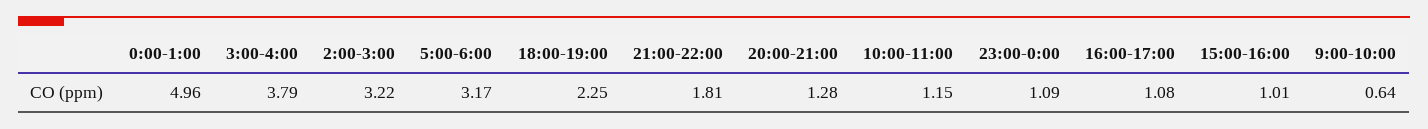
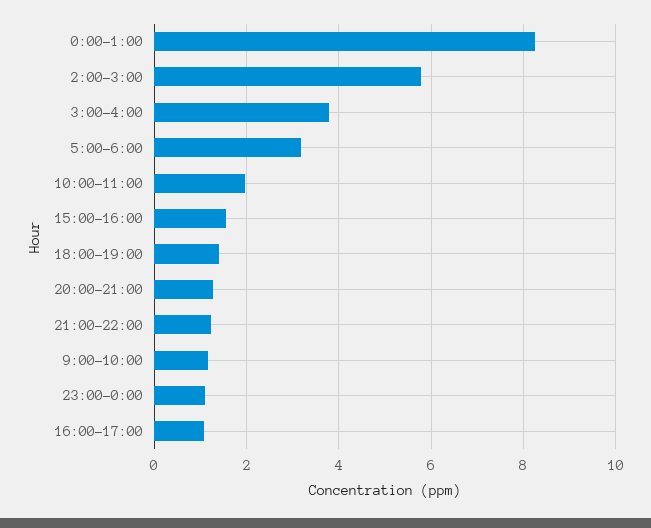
0:00-1:00: 4.96 -> 8.2
2:00-3:00: 3.22 -> 5.8
18:00-19:00: 2.25 -> 1.4
21:00-22:00: 1.81 -> 1.2
10:00-11:00: 1.15 -> 2
15:00-16:00: 1.01 -> 1.6
9:00-10:00: 0.64 -> 1.2

